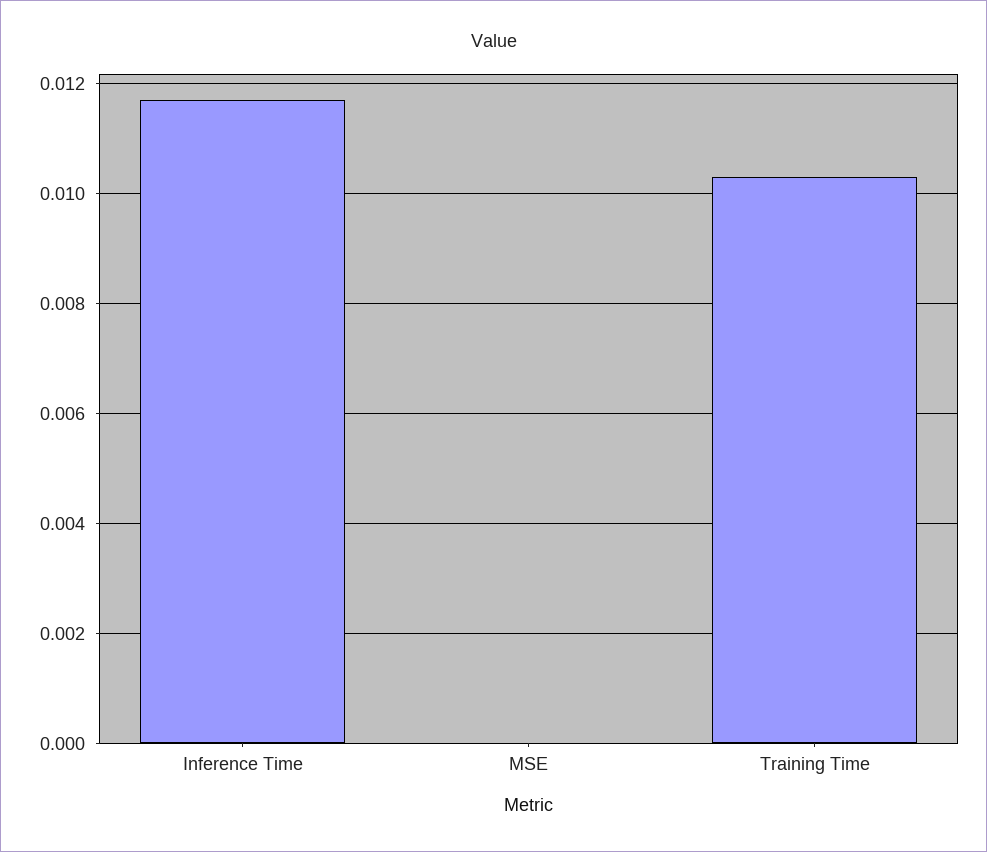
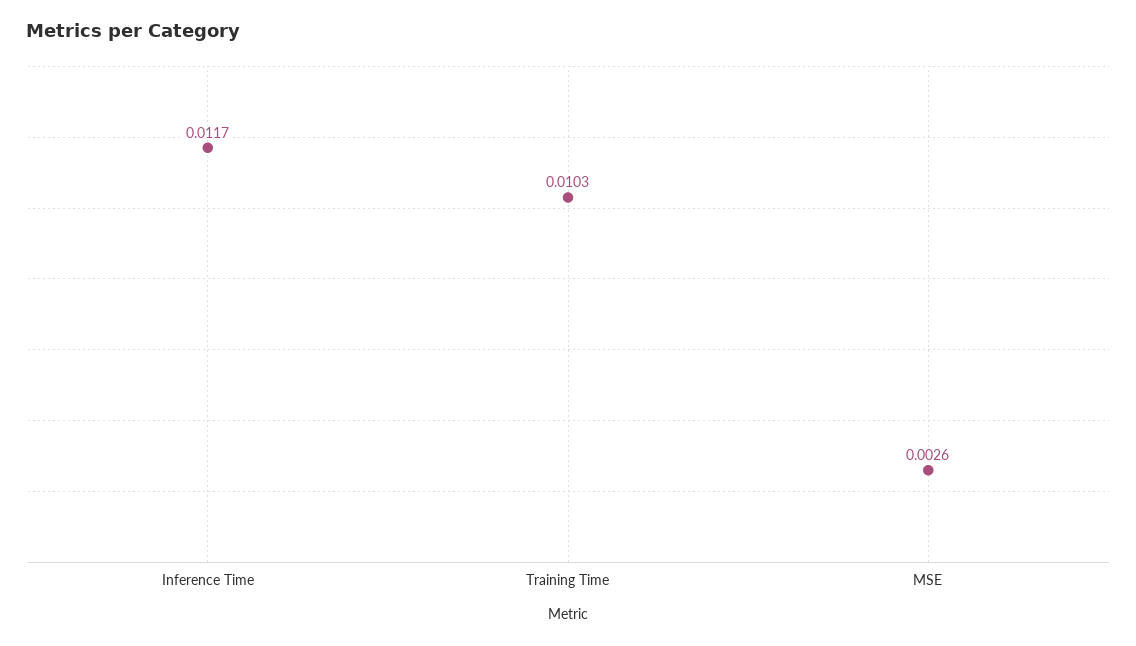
MSE: 0 -> 0.0026

